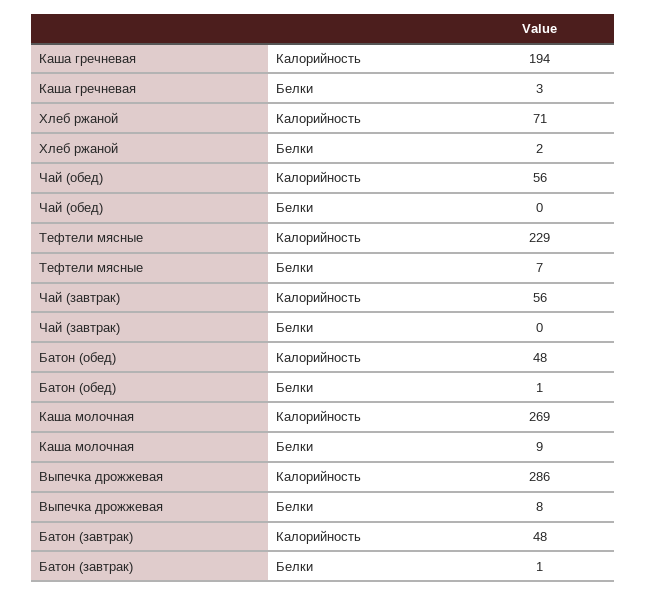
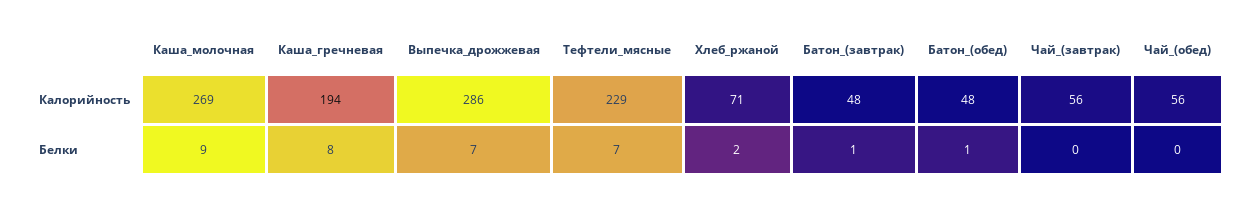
Каша гречневая, Белки: 3 -> 8
Выпечка дрожжевая, Белки: 8 -> 7

